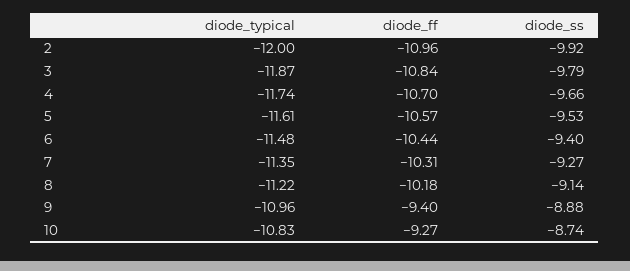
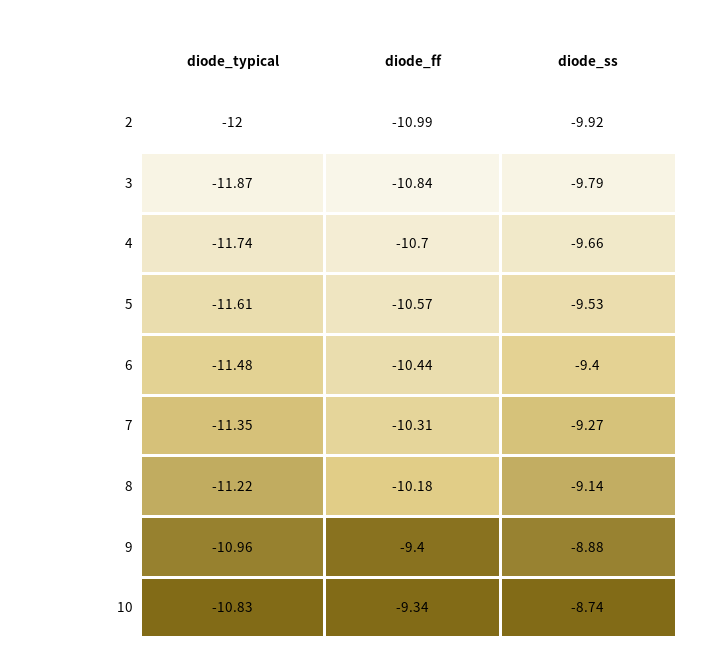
diode_ff, 2: -10.96 -> -10.99
diode_ff, 10: -9.27 -> -9.34

